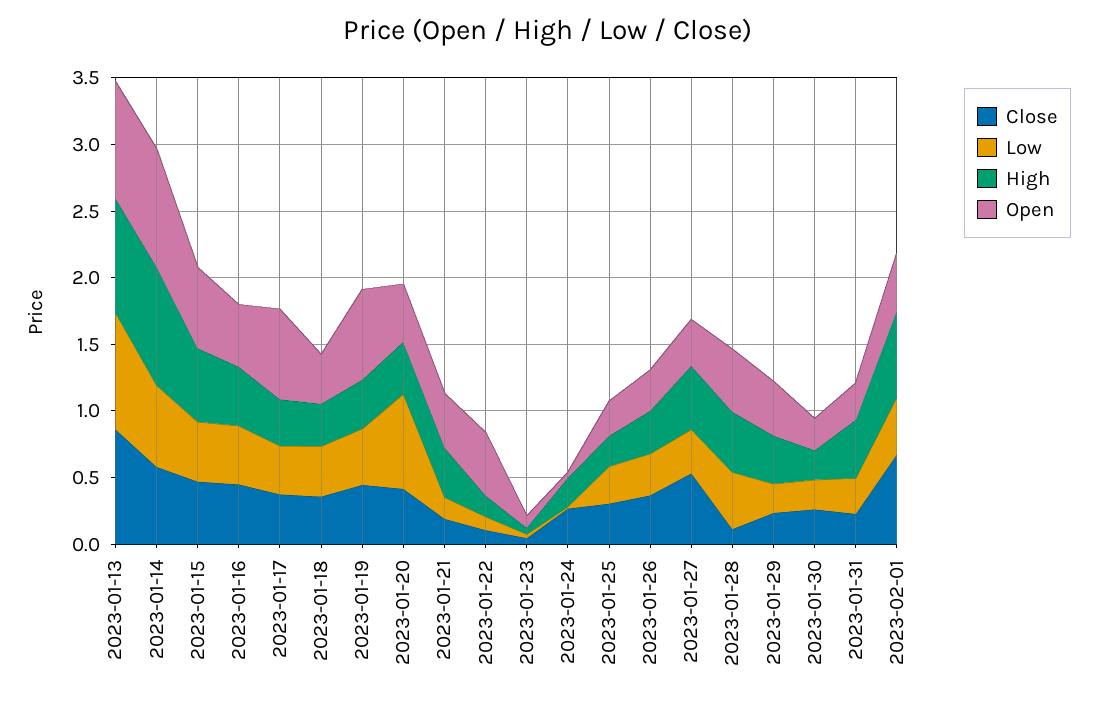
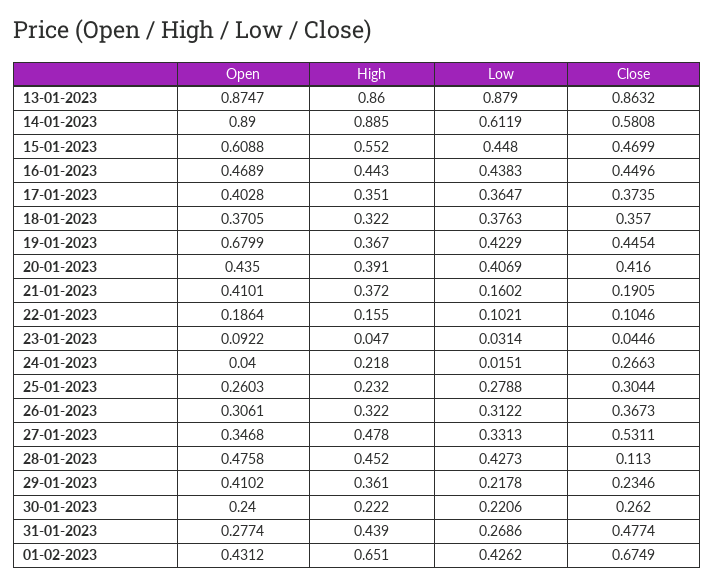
Open, 2023-01-17: 0.7 -> 0.4028
Low, 2023-01-20: 0.7 -> 0.4069
Open, 2023-01-22: 0.5 -> 0.1864
Close, 2023-01-31: 0.2 -> 0.4774

